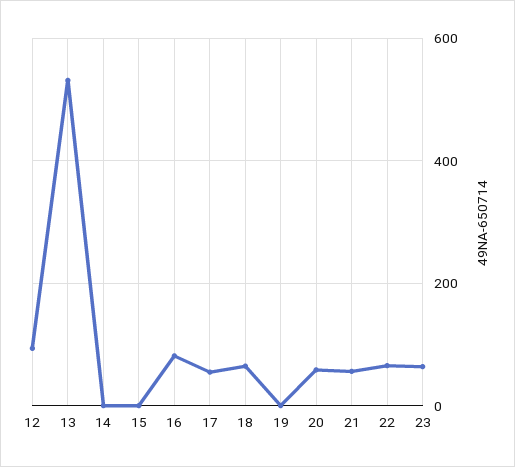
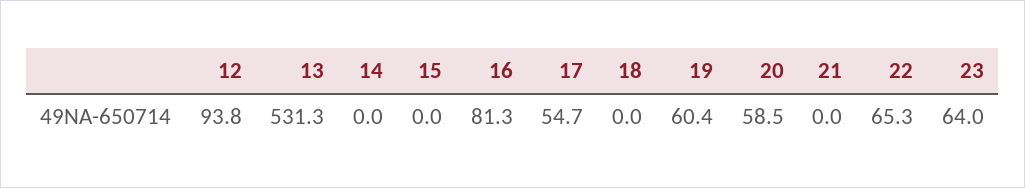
18: 60 -> 0
19: 0 -> 60.4
21: 60 -> 0

